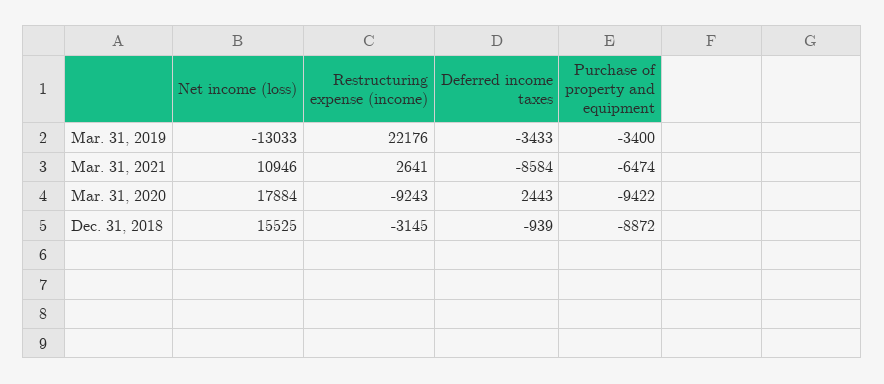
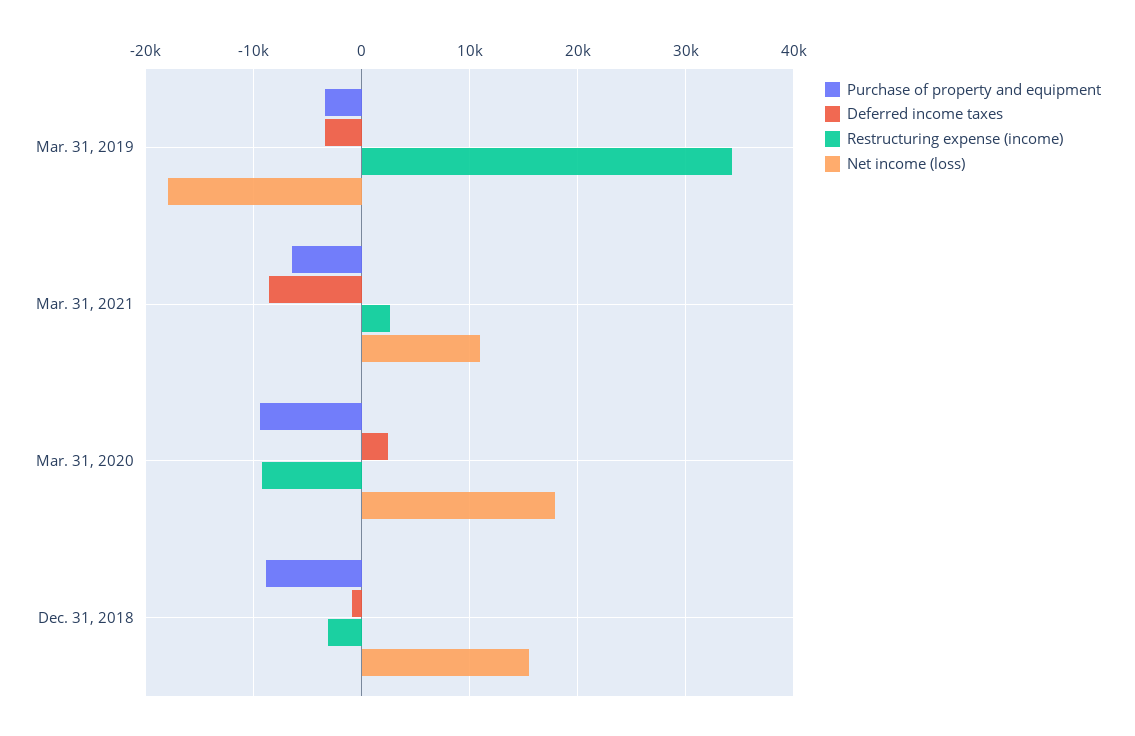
Net income (loss), Mar. 31, 2019: -13033 -> -18000
Restructuring expense (income), Mar. 31, 2019: 22176 -> 34000

